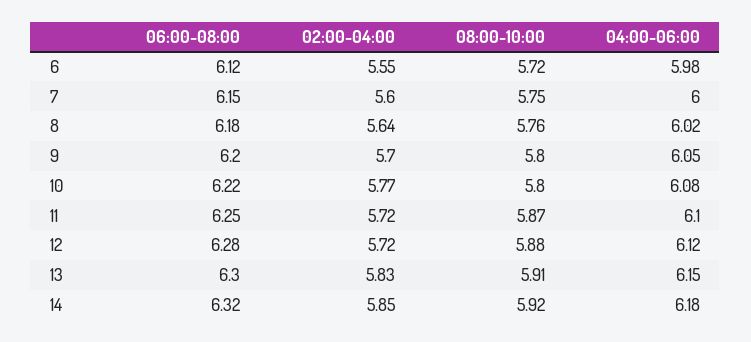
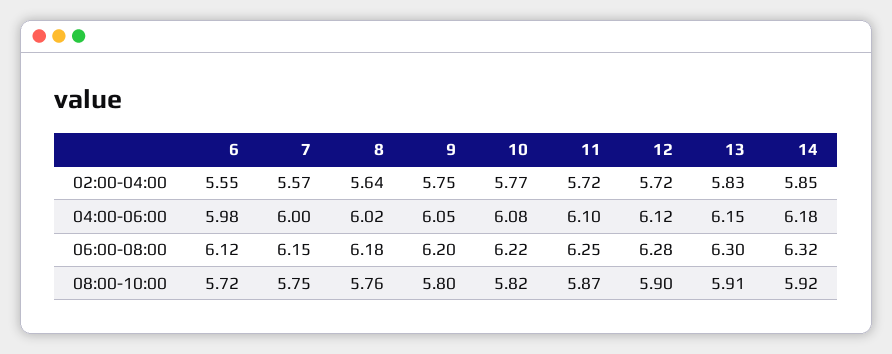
02:00-04:00, 7: 5.6 -> 5.57
02:00-04:00, 9: 5.7 -> 5.75
08:00-10:00, 10: 5.8 -> 5.82
08:00-10:00, 12: 5.88 -> 5.9

